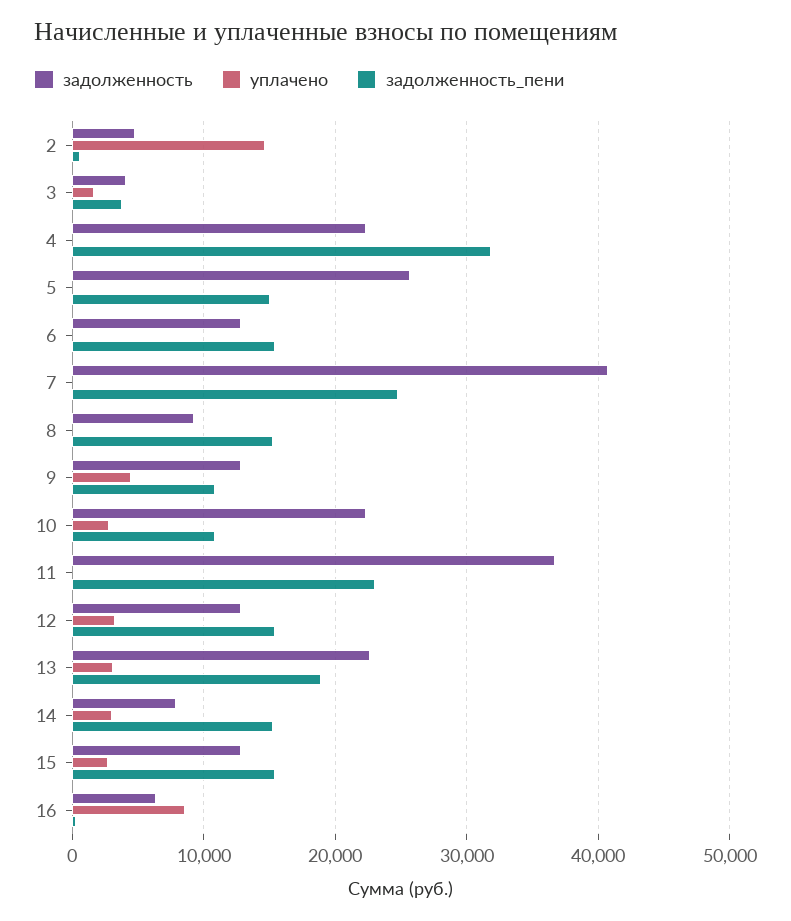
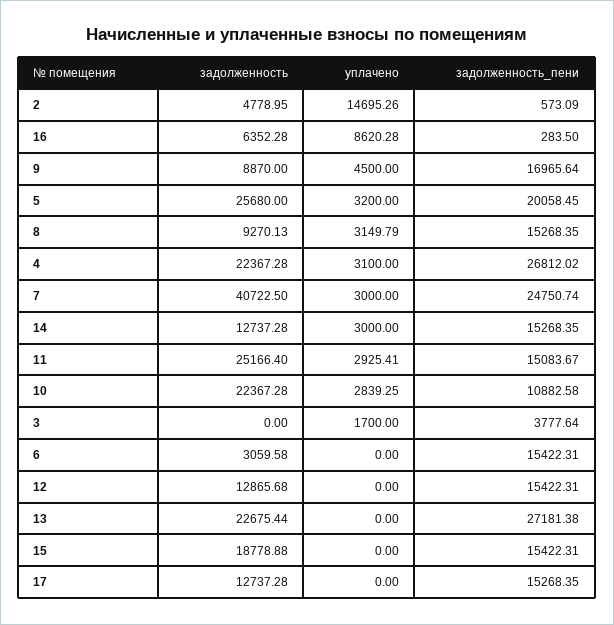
задолженность, 3: 4000 -> 0
уплачено, 4: 0 -> 3100
задолженность_пени, 4: 32000 -> 26812.02
уплачено, 5: 0 -> 3200
задолженность_пени, 5: 15000 -> 20058.45
задолженность, 6: 13000 -> 3059.58
уплачено, 7: 0 -> 3000
уплачено, 8: 0 -> 3149.79
задолженность, 9: 13000 -> 8870
задолженность_пени, 9: 11000 -> 16965.64
задолженность, 11: 37000 -> 25166.4
уплачено, 11: 0 -> 2925.41
задолженность_пени, 11: 23000 -> 15083.67
уплачено, 12: 3000 -> 0
уплачено, 13: 3000 -> 0
задолженность_пени, 13: 19000 -> 27181.38
задолженность, 14: 8000 -> 12737.28
задолженность, 15: 13000 -> 18778.88
уплачено, 15: 3000 -> 0
задолженность, 17: none -> 12737.28
уплачено, 17: none -> 0
задолженность_пени, 17: none -> 15268.35

